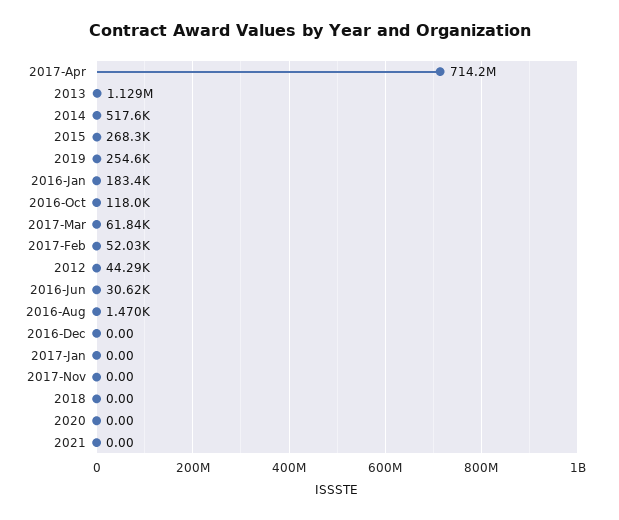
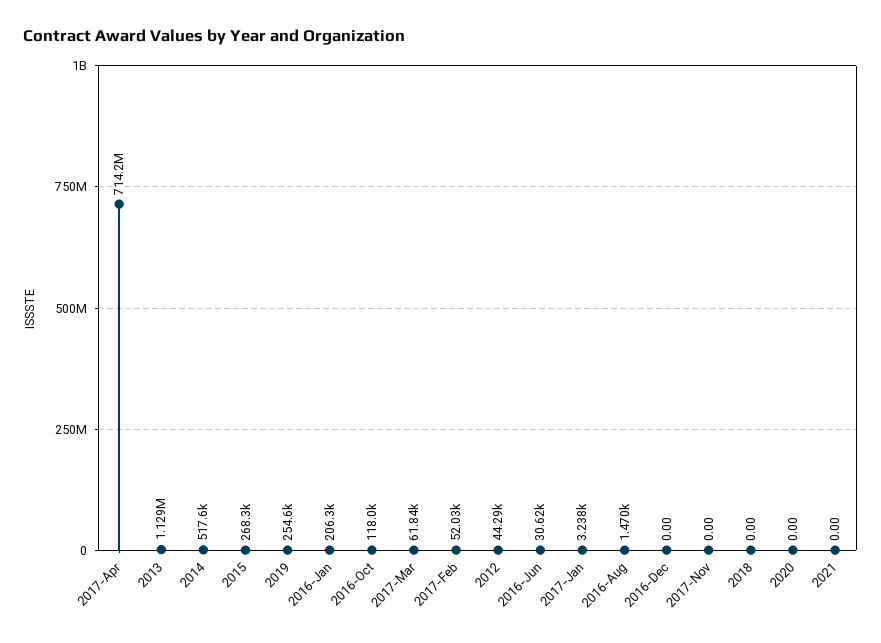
2016-Jan: 183400 -> 206300
2017-Jan: 0 -> 3238

